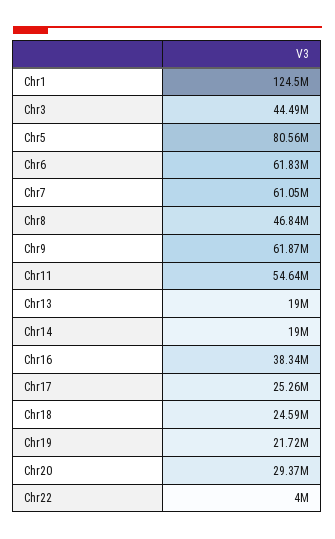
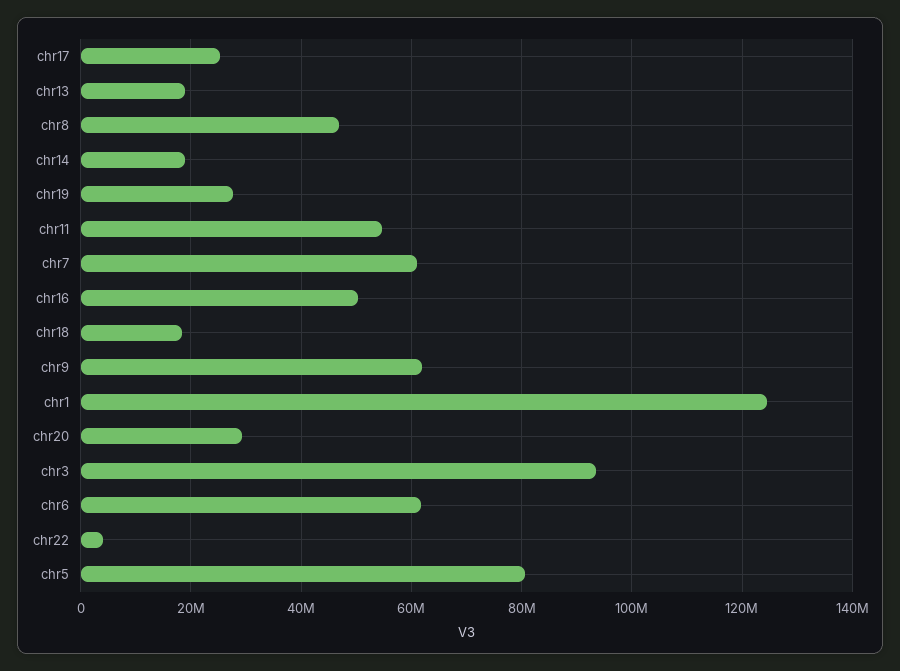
Chr3: 44490000 -> 94000000
Chr16: 38340000 -> 50000000
Chr18: 24590000 -> 18000000
Chr19: 21720000 -> 28000000

